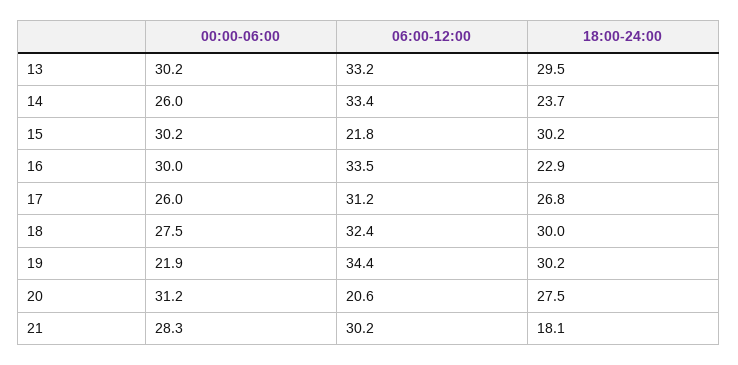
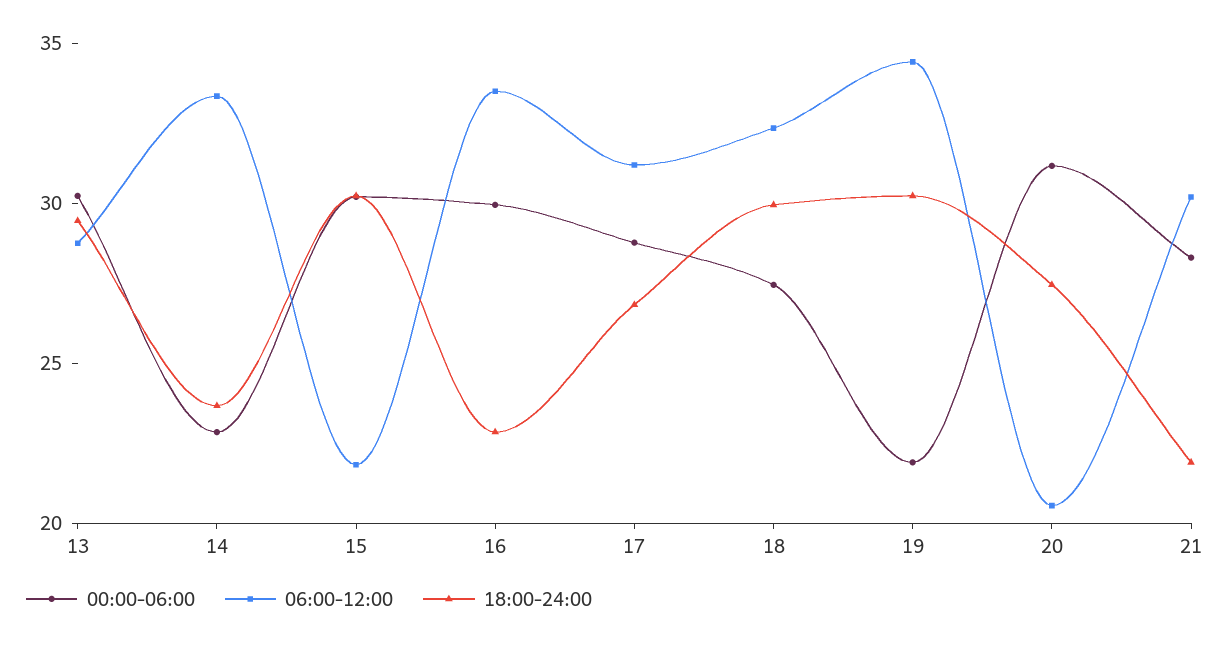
06:00-12:00, 13: 33.2 -> 29
00:00-06:00, 14: 26 -> 23
00:00-06:00, 17: 26 -> 29
18:00-24:00, 21: 18.1 -> 22

